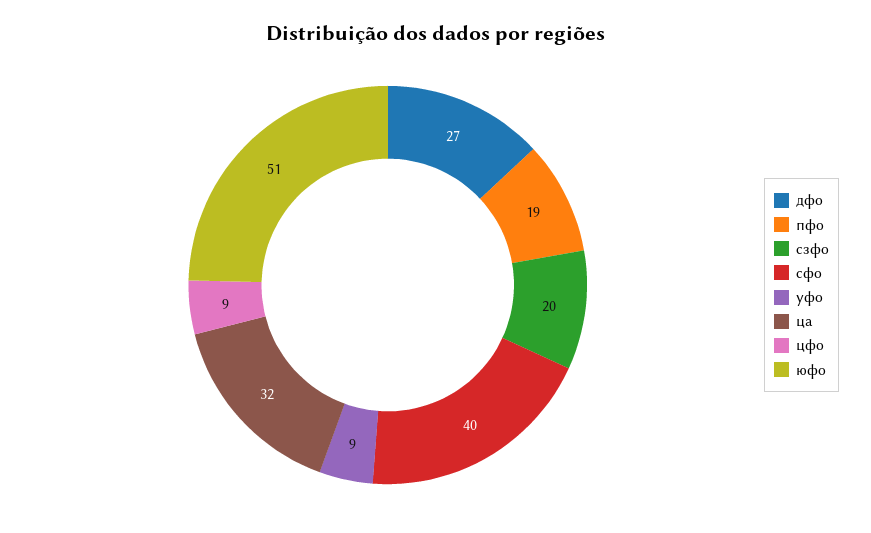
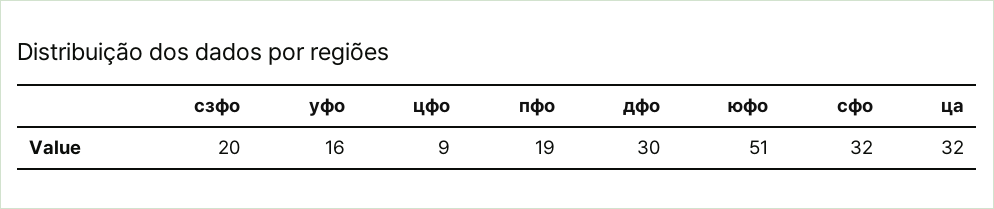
дфо: 27 -> 30
сфо: 40 -> 32
уфо: 9 -> 16

